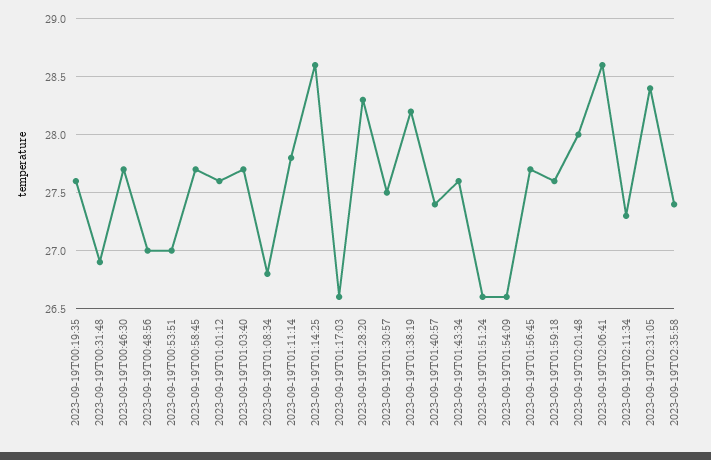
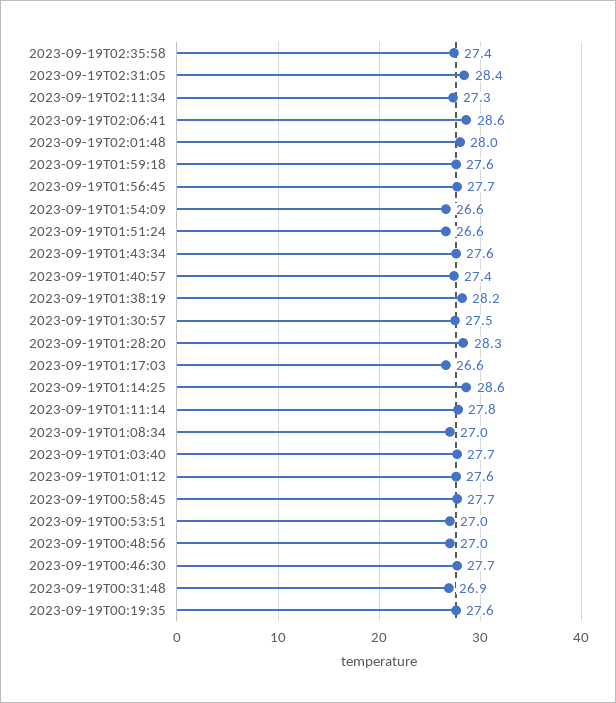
2023-09-19T01:08:34: 26.8 -> 27

